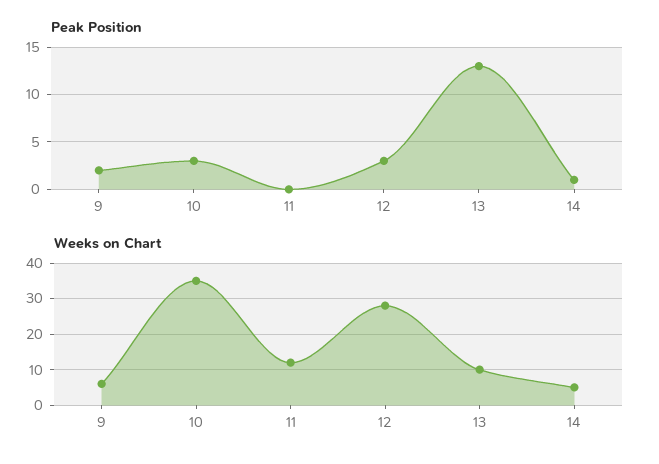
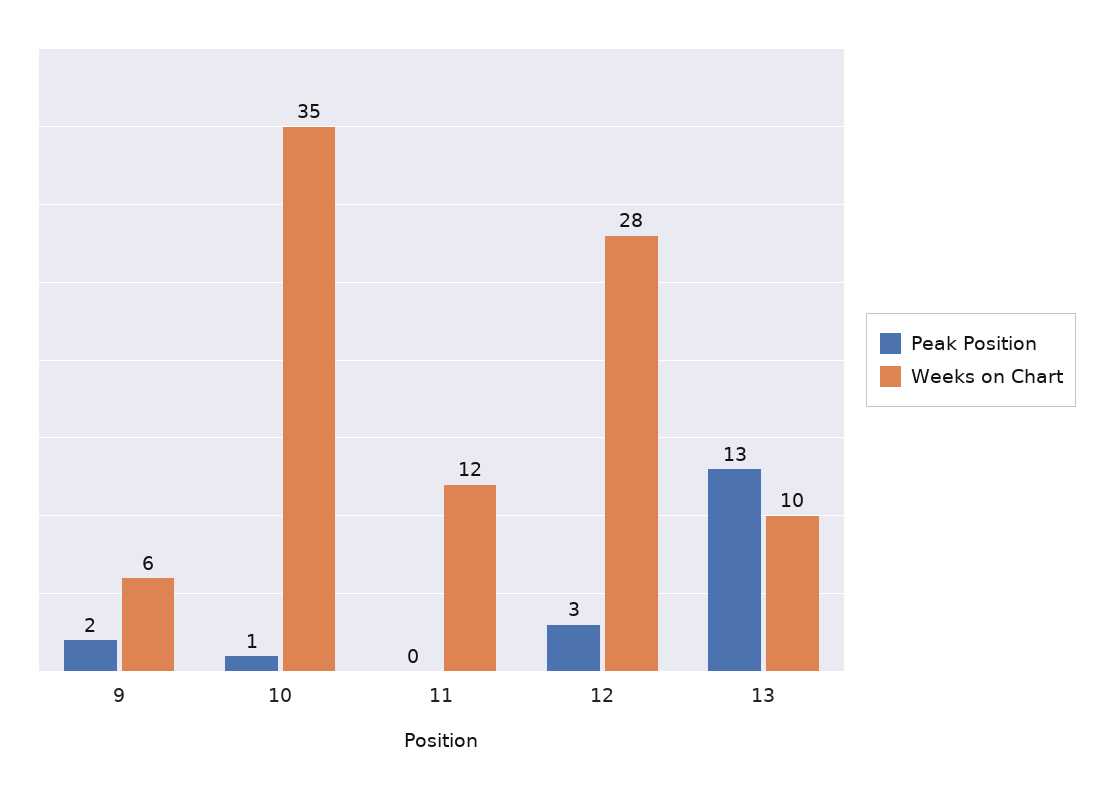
Peak Position, 10: 3 -> 1
Peak Position, 14: 1 -> none
Weeks on Chart, 14: 5 -> none

